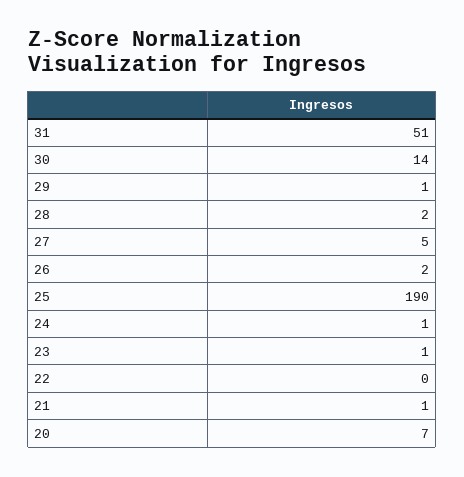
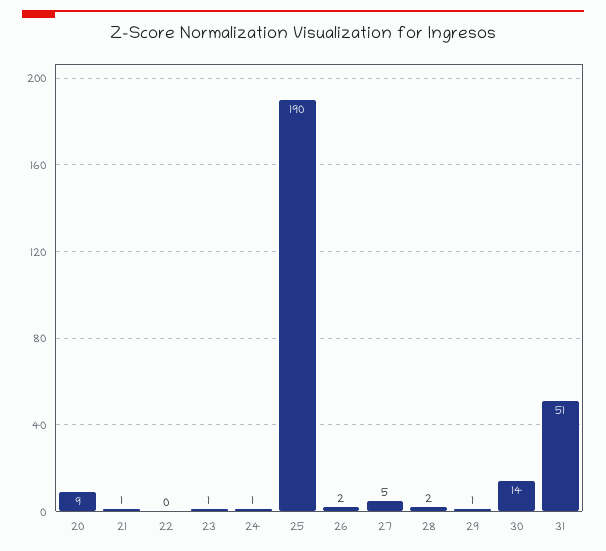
20: 7 -> 9

